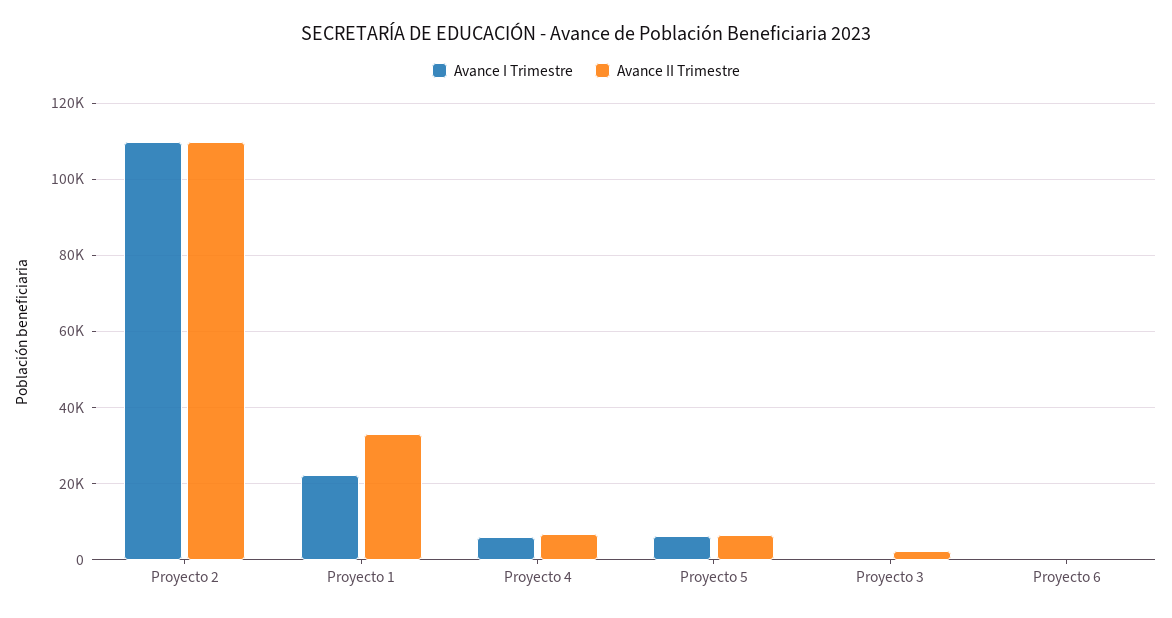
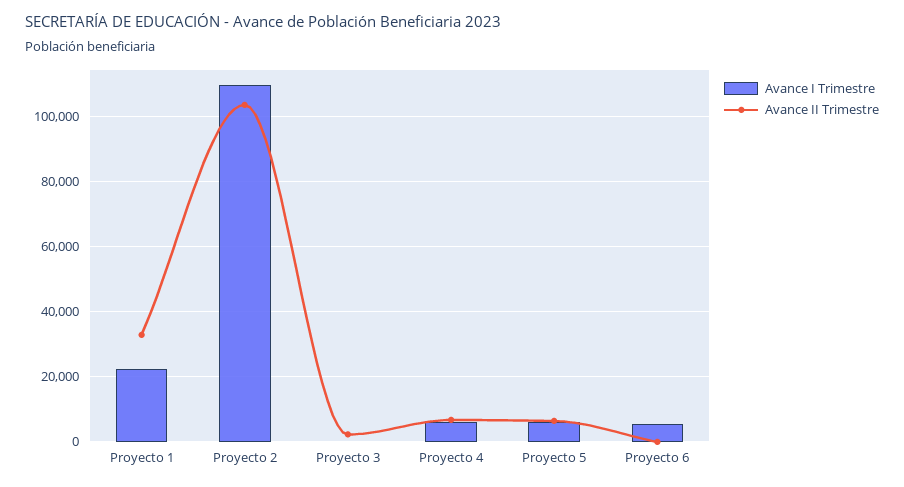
Avance II Trimestre, Proyecto 2: 110000 -> 104000
Avance I Trimestre, Proyecto 6: 0 -> 6000

